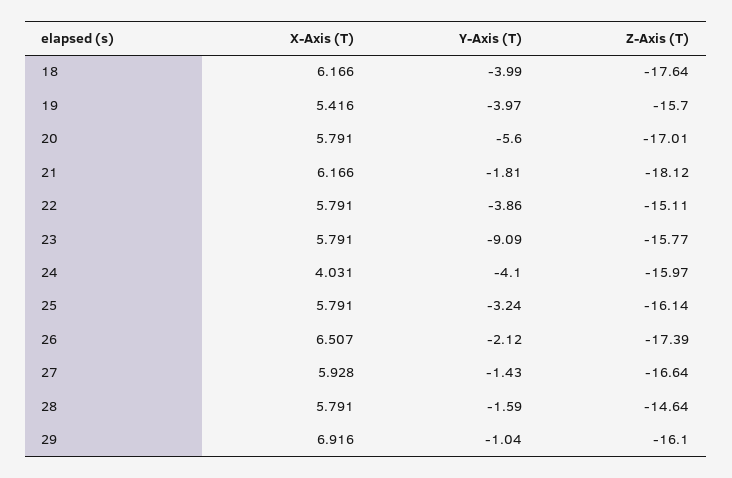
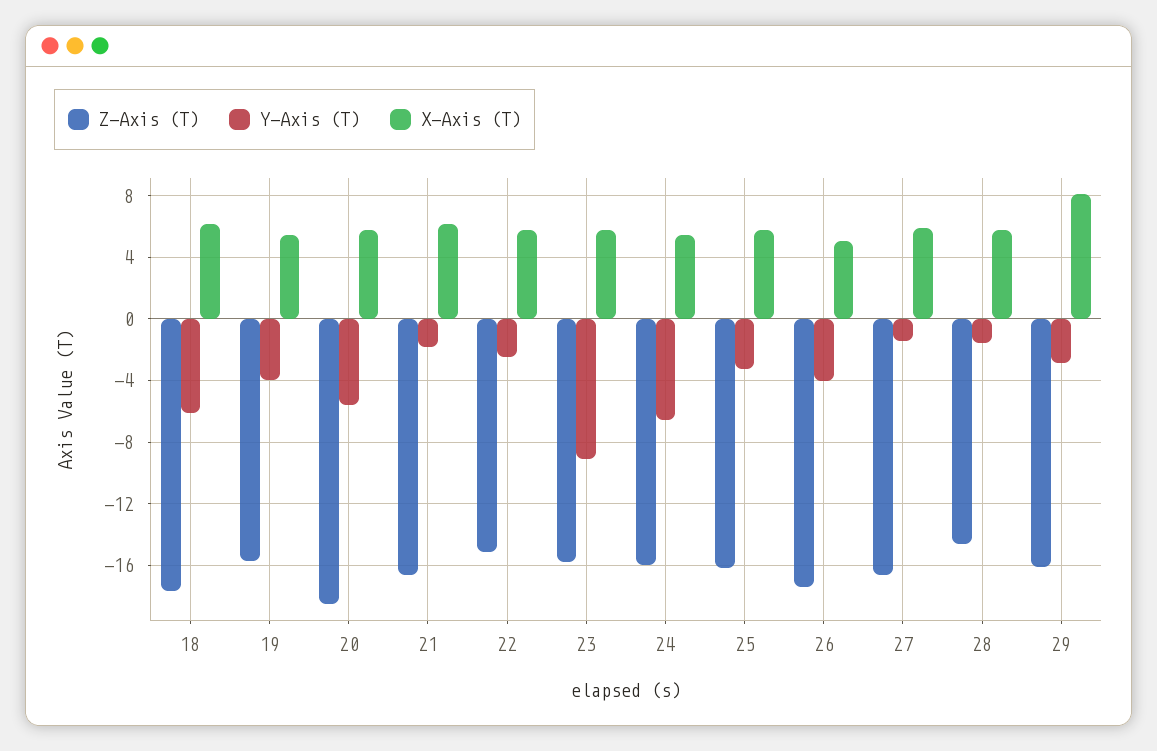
Y-Axis (T), 18: -3.99 -> -6
Z-Axis (T), 20: -17.01 -> -18.5
Z-Axis (T), 21: -18.12 -> -16.5
Y-Axis (T), 22: -3.86 -> -2.5
X-Axis (T), 24: 4.031 -> 5.5
Y-Axis (T), 24: -4.1 -> -6.5
X-Axis (T), 26: 6.507 -> 5
Y-Axis (T), 26: -2.12 -> -4
X-Axis (T), 29: 6.916 -> 8
Y-Axis (T), 29: -1.04 -> -3

